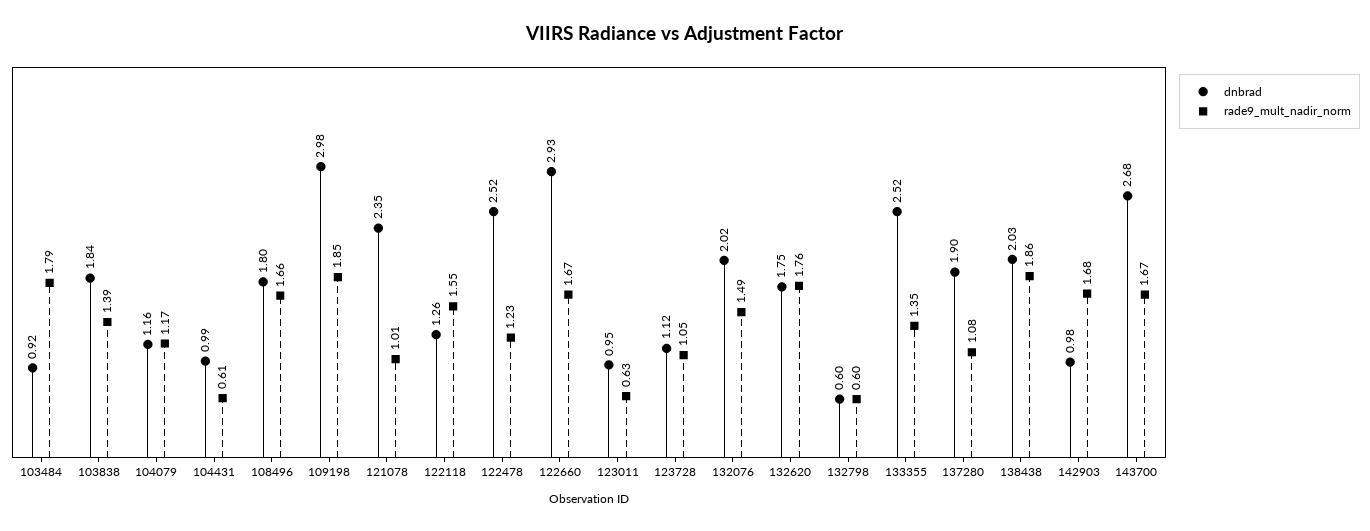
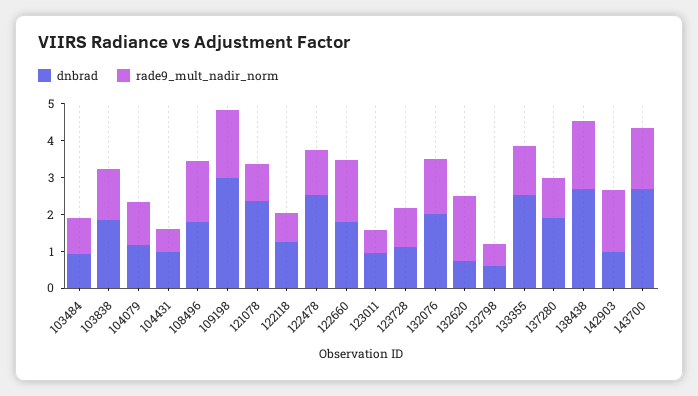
rade9_mult_nadir_norm, 103484: 1.79 -> 1
rade9_mult_nadir_norm, 122118: 1.55 -> 0.75
dnbrad, 122660: 2.93 -> 1.75
dnbrad, 132620: 1.75 -> 0.75
dnbrad, 138438: 2.03 -> 2.75

